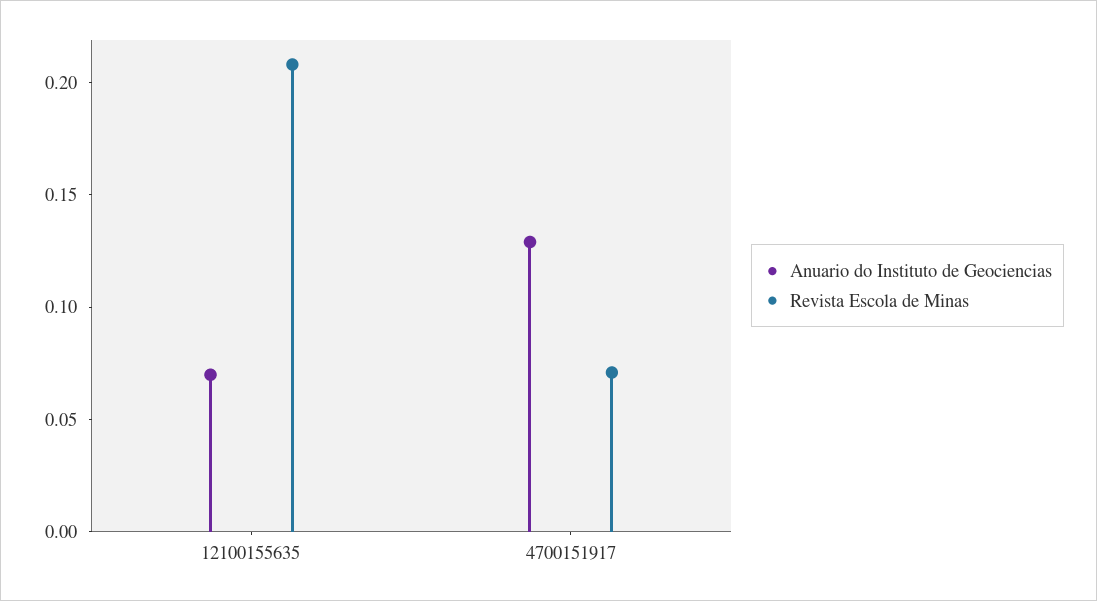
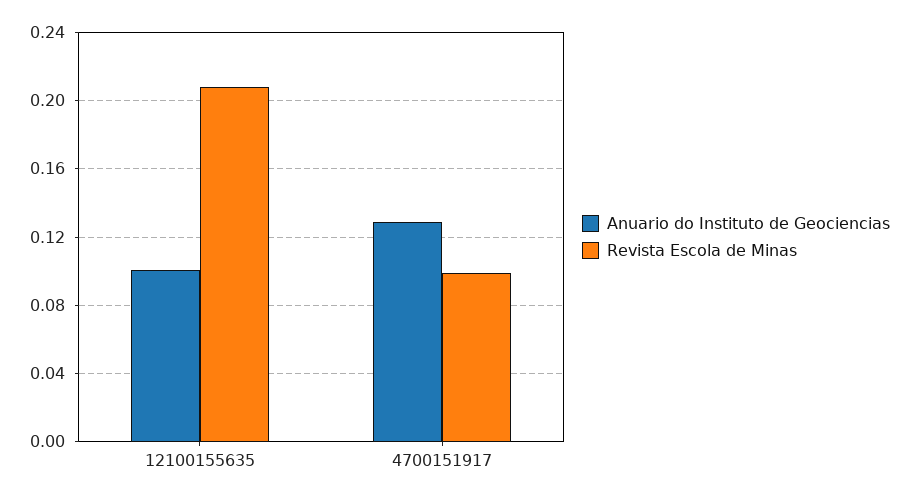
Anuario do Instituto de Geociencias, 12100155635: 0.07 -> 0.1
Revista Escola de Minas, 4700151917: 0.07 -> 0.1

